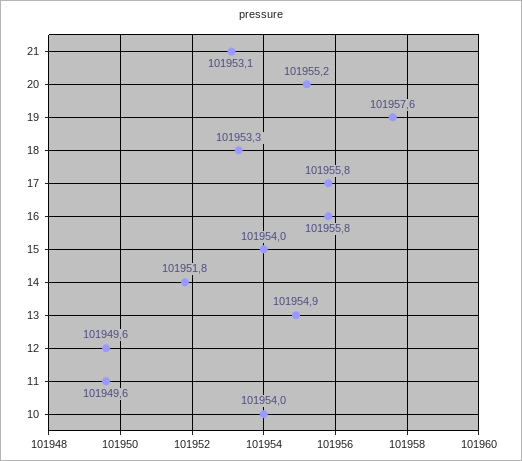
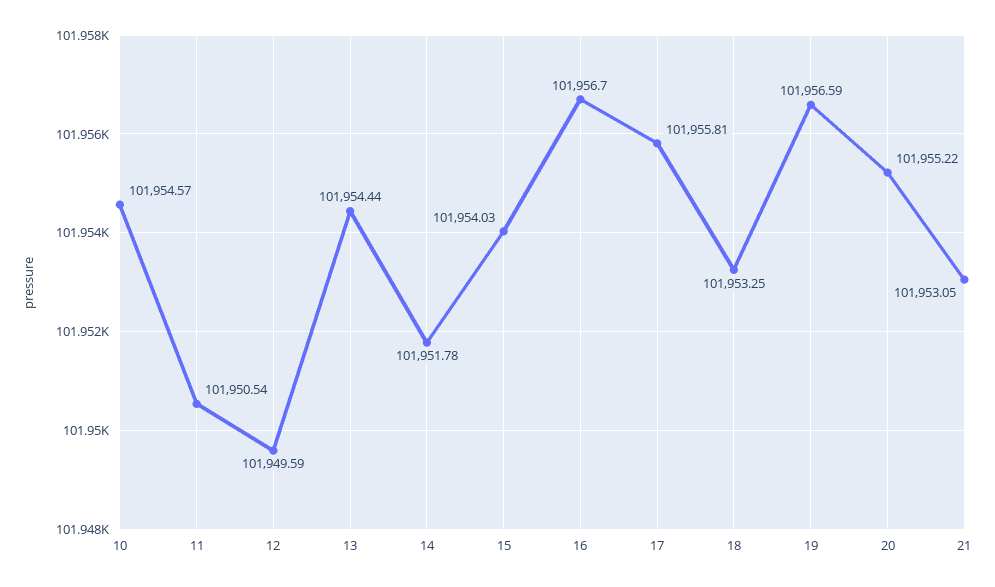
19: 101957.6 -> 101956.59
16: 101955.8 -> 101956.7
13: 101954.9 -> 101954.44
11: 101949.6 -> 101950.54
10: 101954 -> 101954.57

